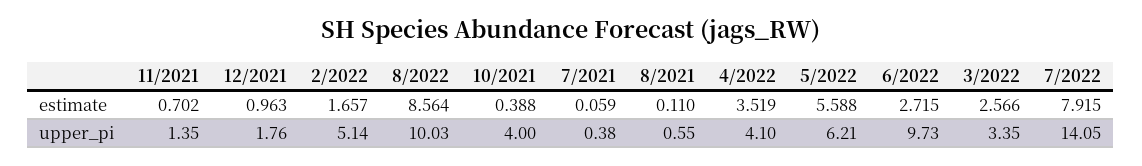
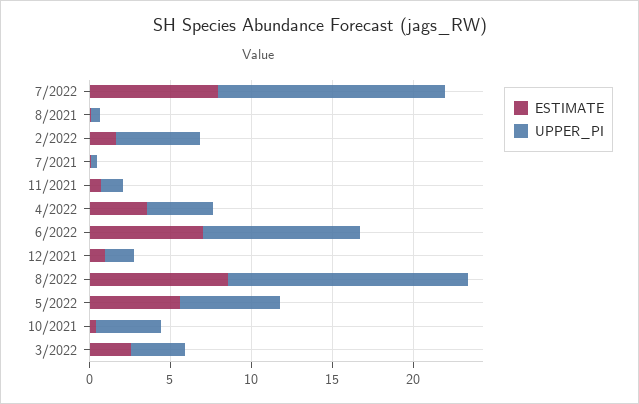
estimate, 6/2022: 2.715 -> 7
upper_pi, 8/2022: 10.03 -> 15

